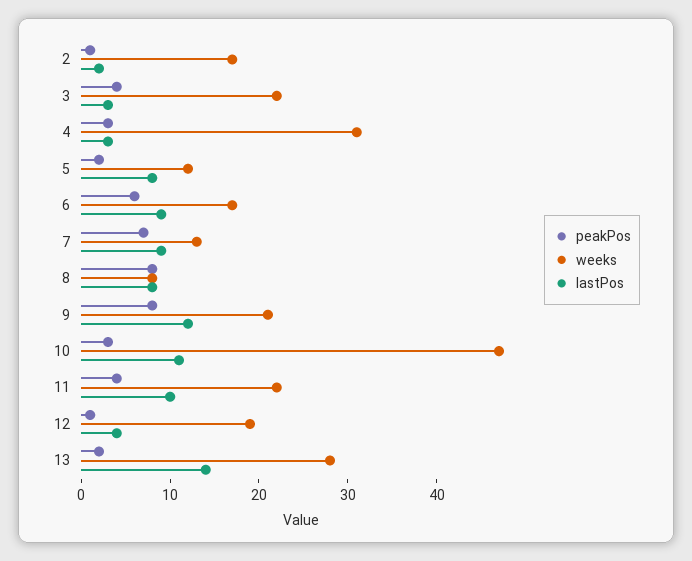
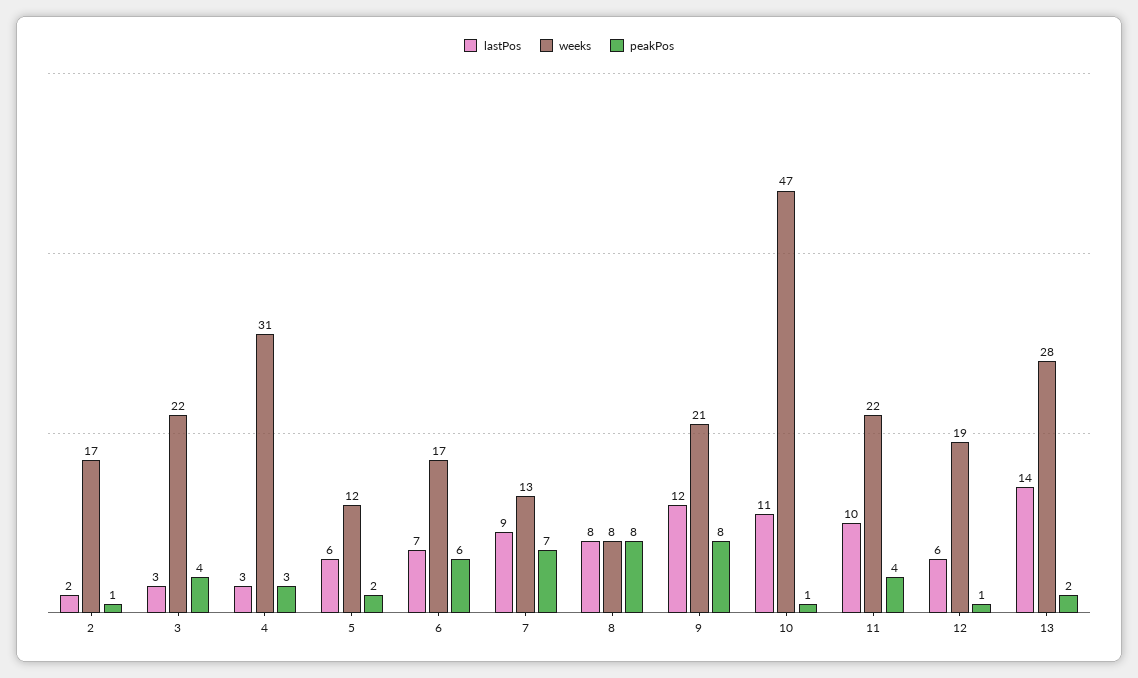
lastPos, 5: 8 -> 6
lastPos, 6: 9 -> 7
peakPos, 10: 3 -> 1
lastPos, 12: 4 -> 6

